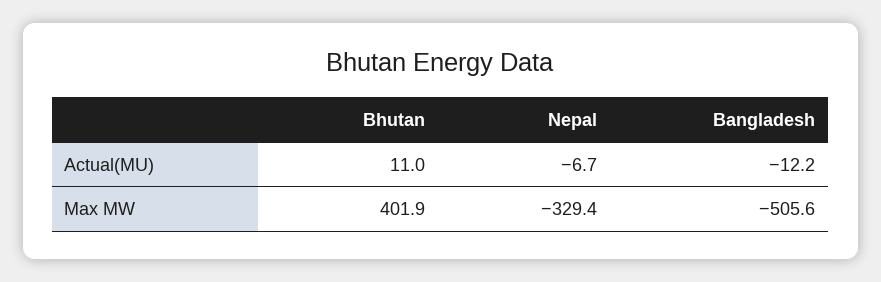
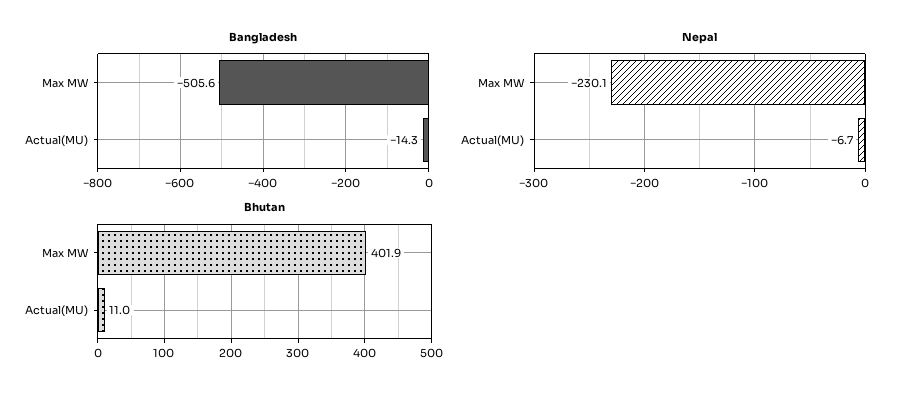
Bangladesh, Actual(MU): -12.2 -> -14.3
Nepal, Max MW: -329.4 -> -230.1

